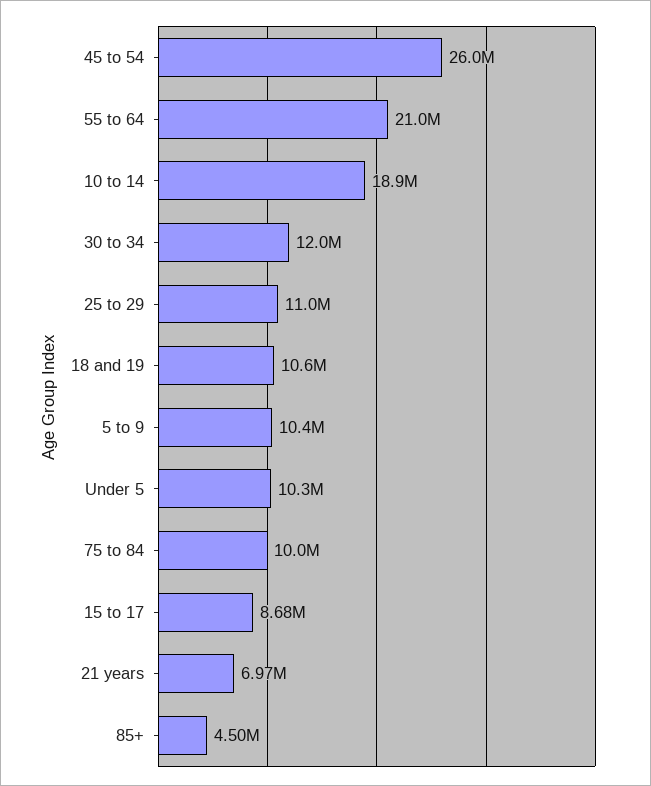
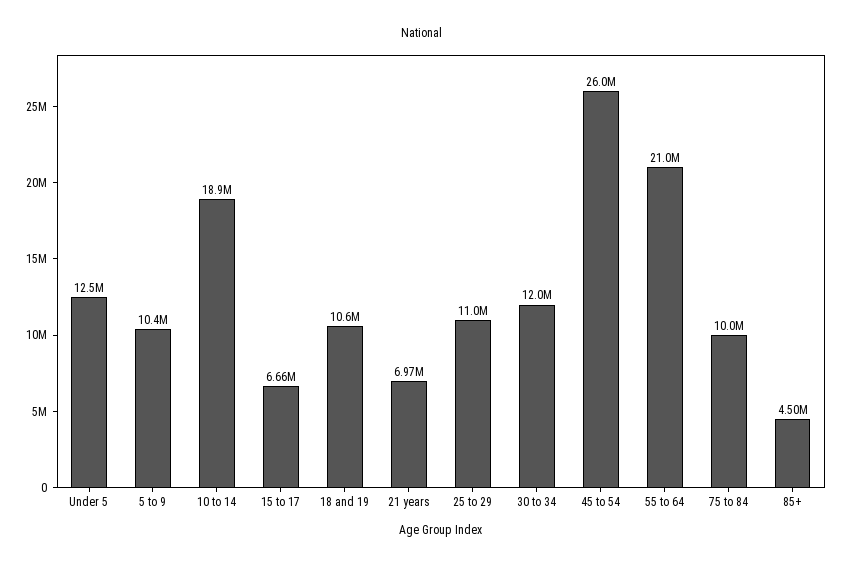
Under 5: 10300000 -> 12500000
15 to 17: 8680000 -> 6660000

